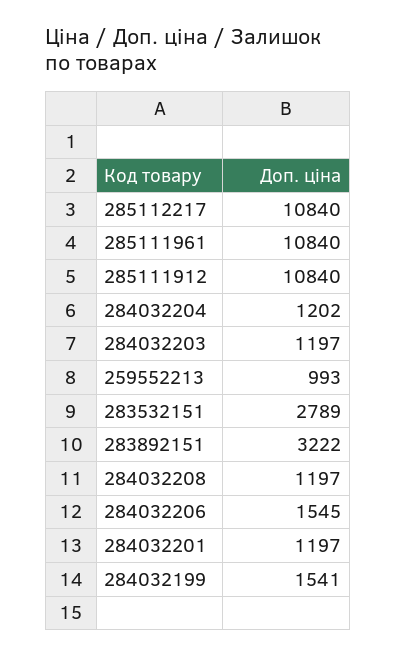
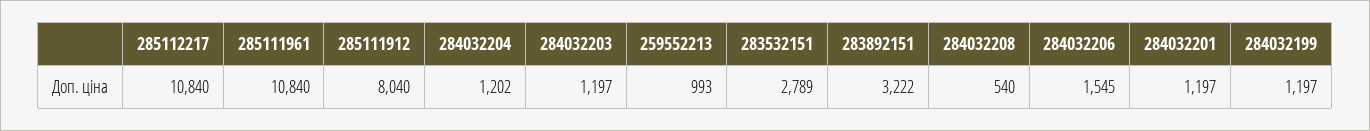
285111912: 10840 -> 8040
284032208: 1197 -> 540
284032199: 1541 -> 1197

